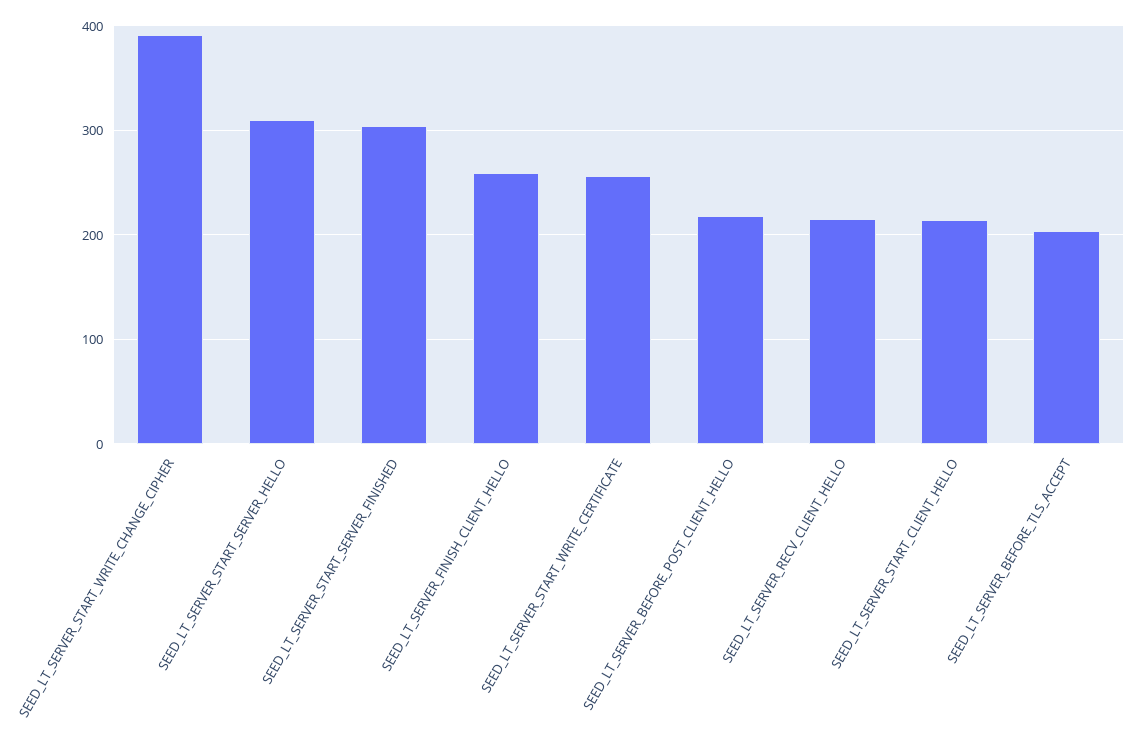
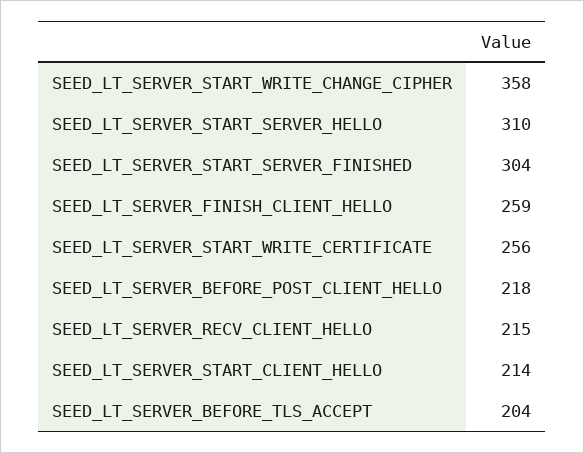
SEED_LT_SERVER_START_WRITE_CHANGE_CIPHER: 390 -> 358

